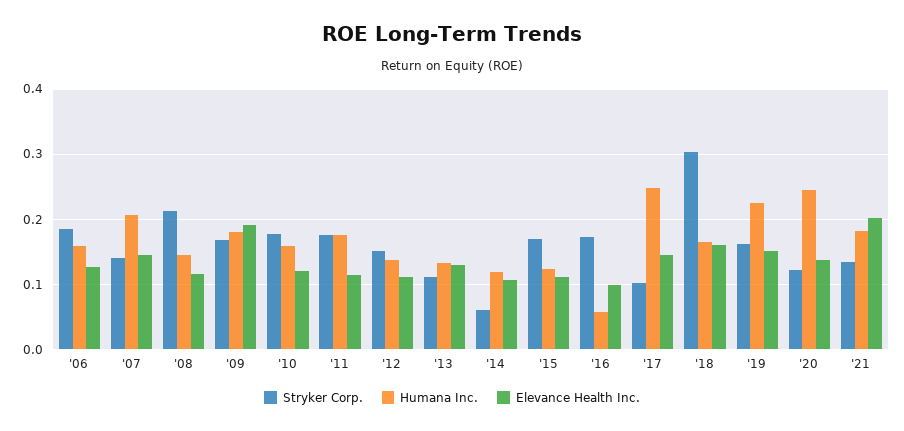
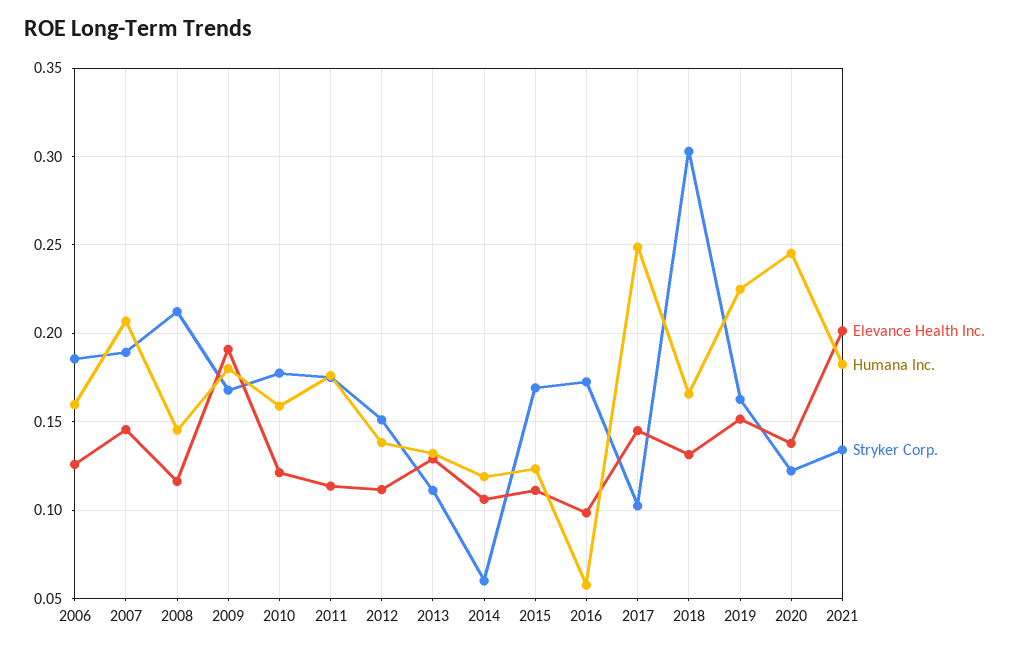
Stryker Corp., '07: 0.14 -> 0.19
Elevance Health Inc., '18: 0.16 -> 0.13

